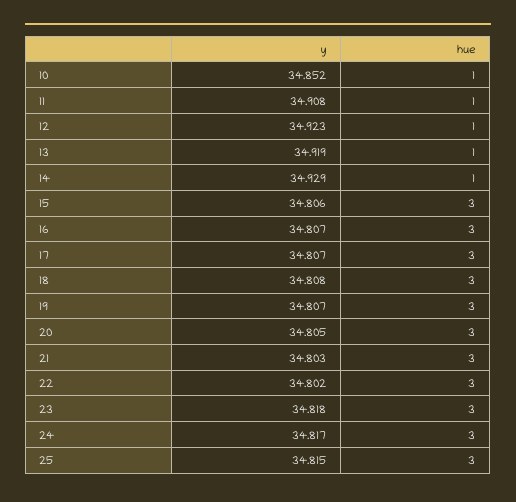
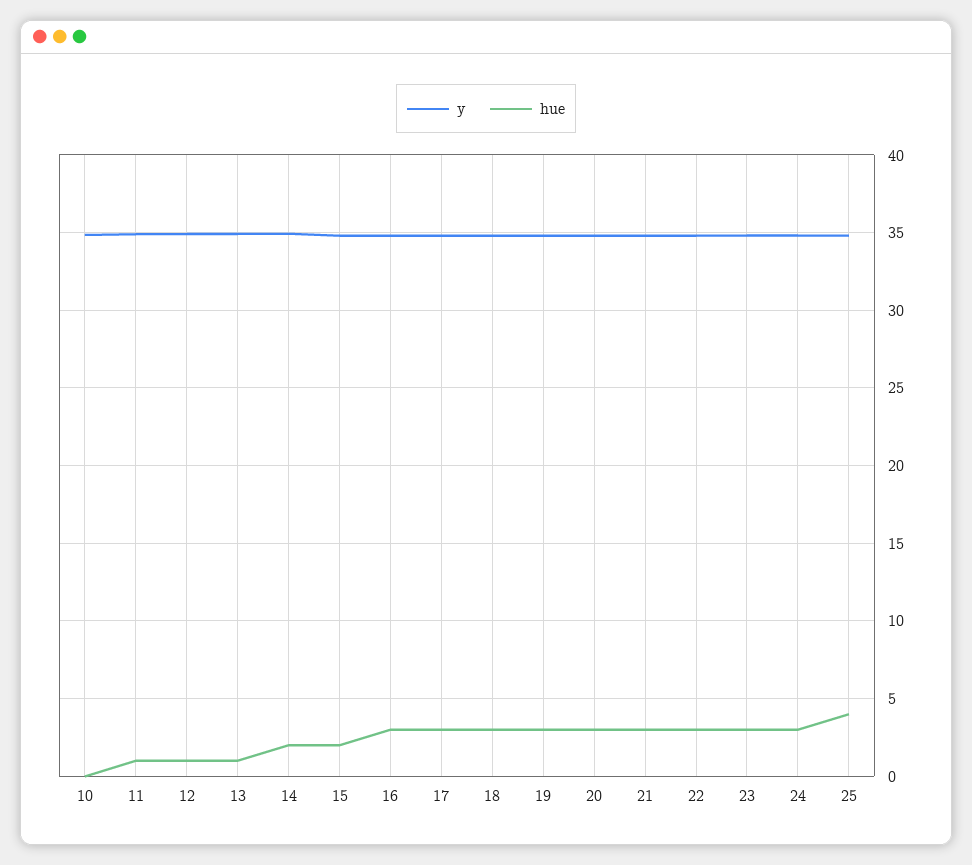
hue, 10: 1 -> 0
hue, 14: 1 -> 2
hue, 15: 3 -> 2
hue, 25: 3 -> 4

